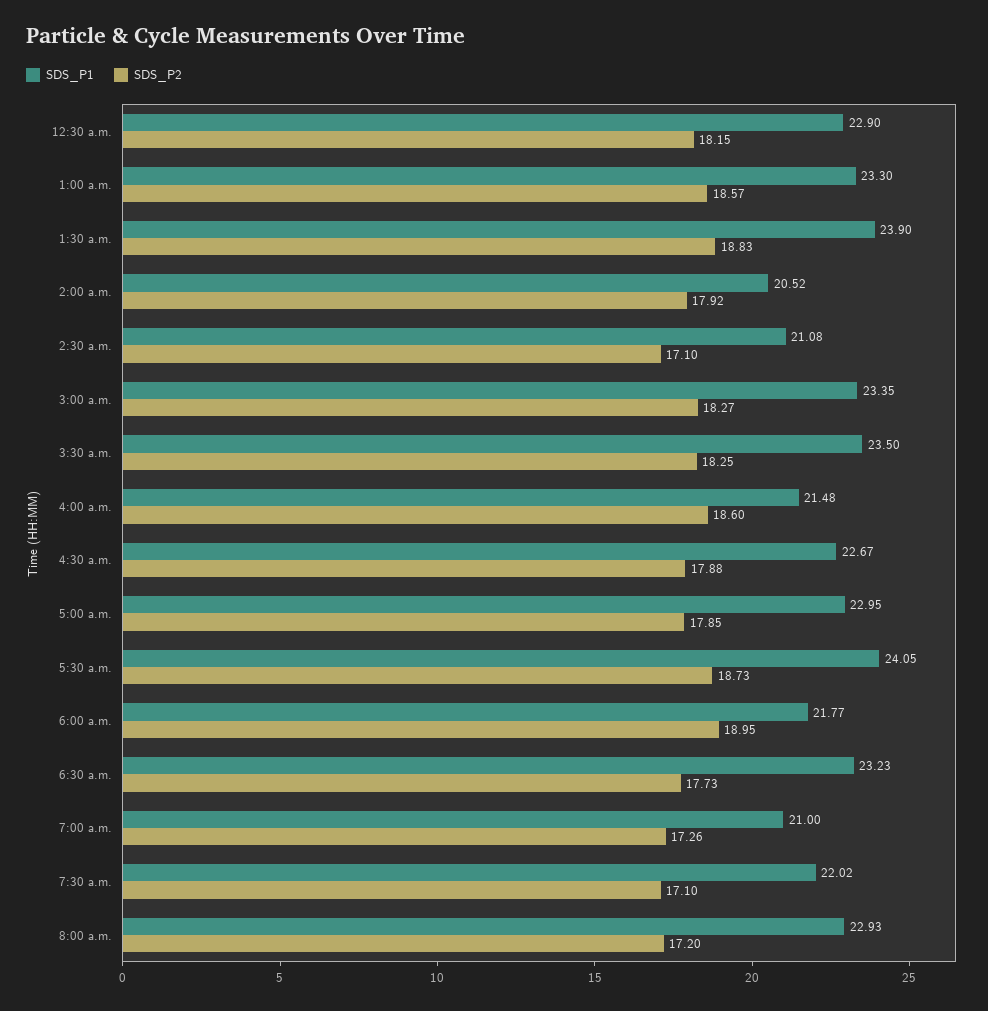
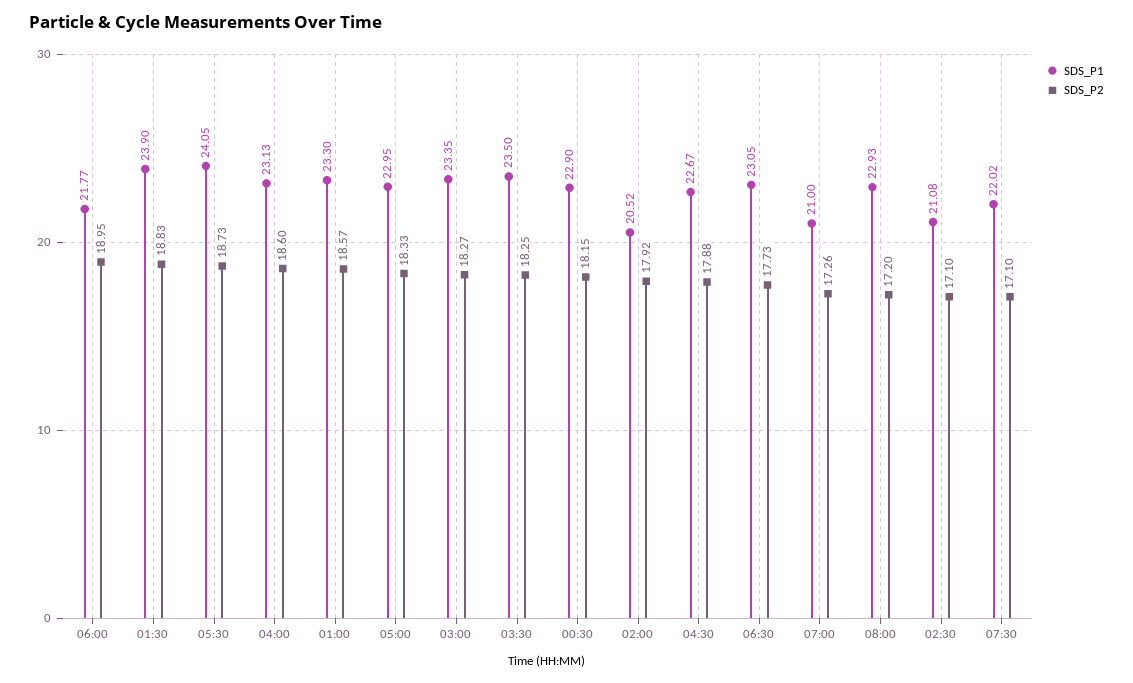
SDS_P1, 4:00 a.m.: 21.48 -> 23.13
SDS_P2, 5:00 a.m.: 17.85 -> 18.33
SDS_P1, 6:30 a.m.: 23.23 -> 23.05

